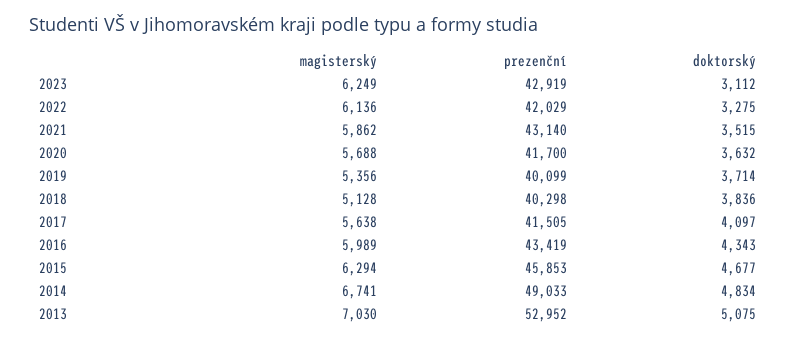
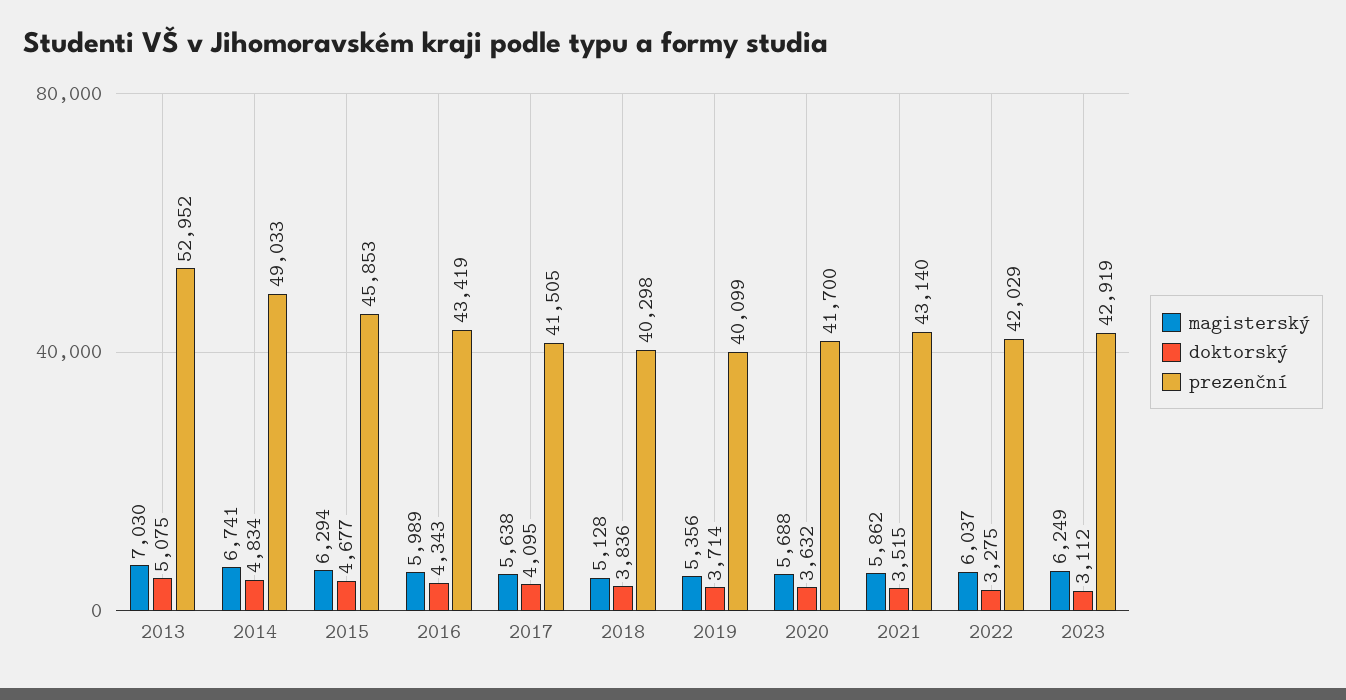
magisterský, 2022: 6136 -> 6037
doktorský, 2017: 4097 -> 4095

